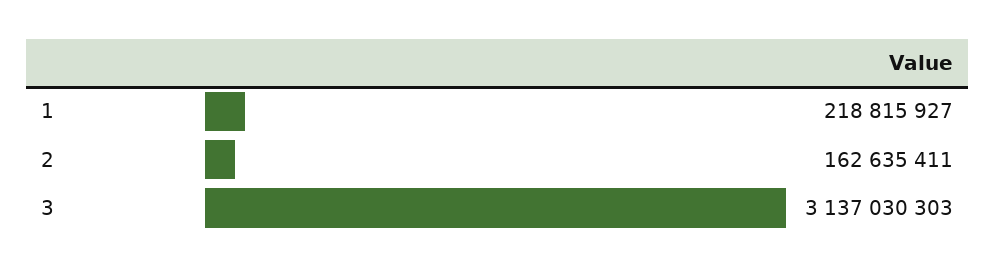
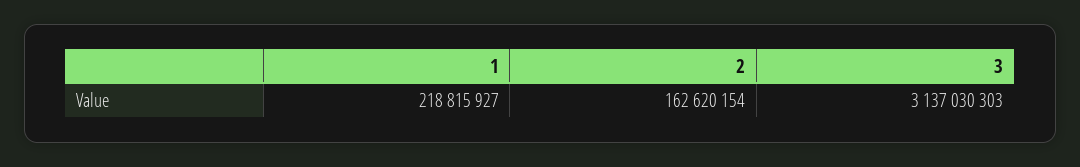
2: 162635411 -> 162620154

